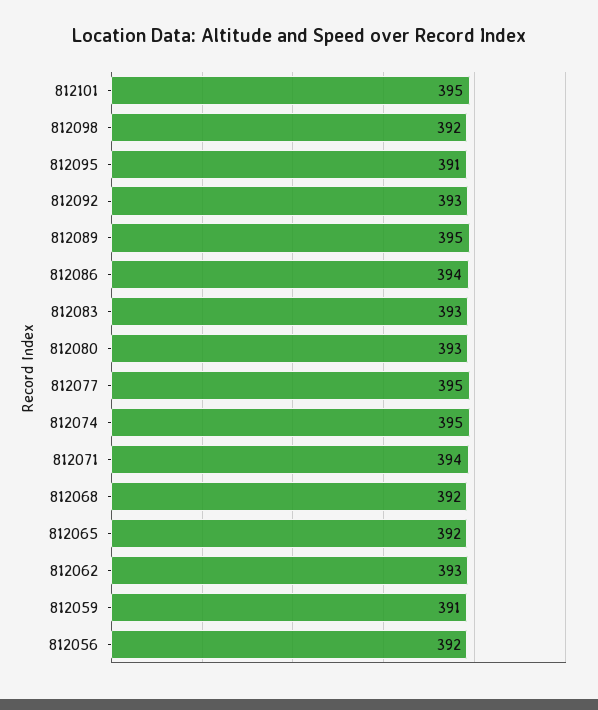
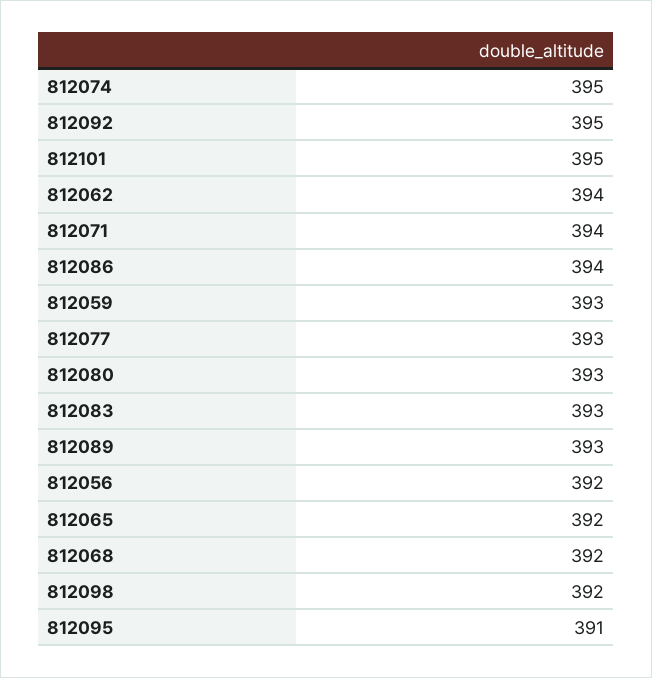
812092: 393 -> 395
812089: 395 -> 393
812077: 395 -> 393
812062: 393 -> 394
812059: 391 -> 393

